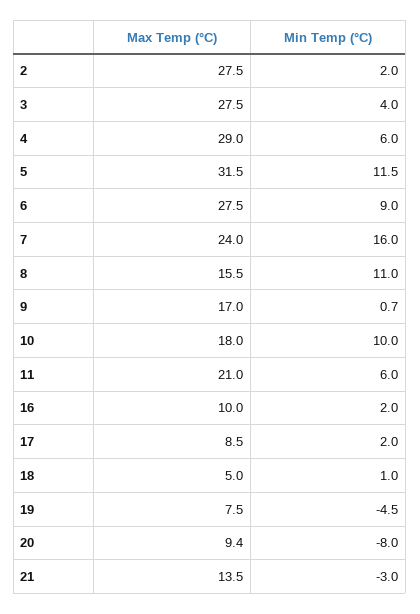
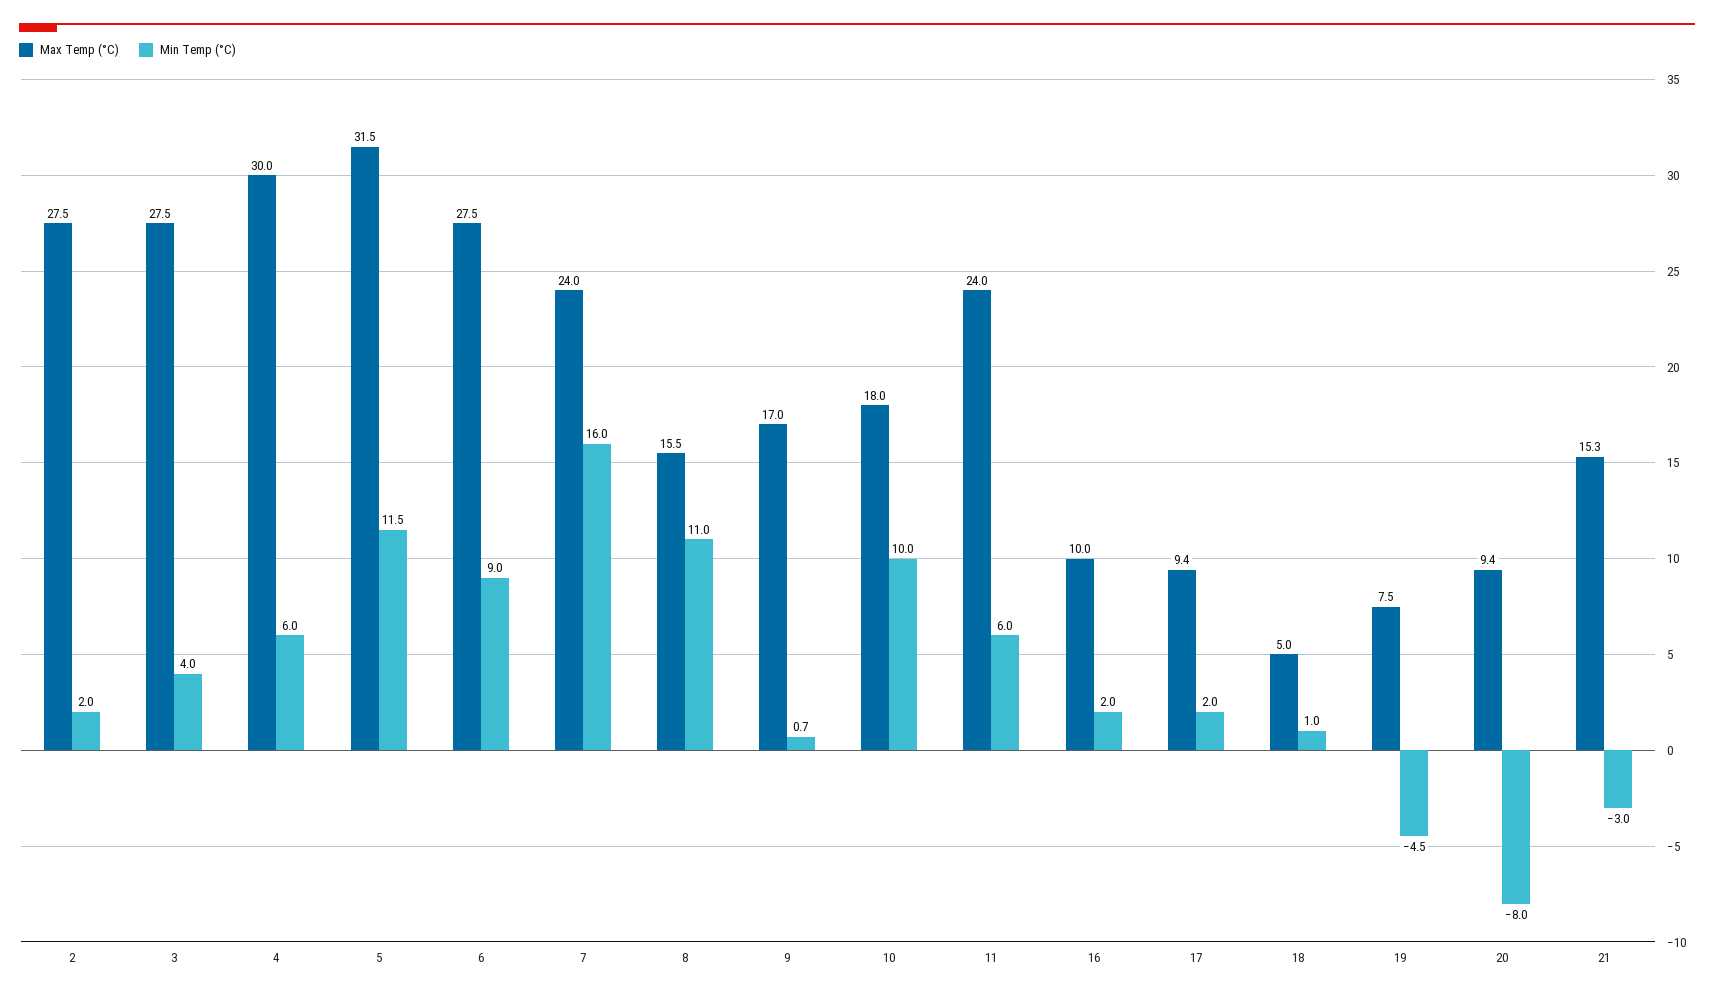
Max Temp (°C), 4: 29 -> 30
Max Temp (°C), 11: 21 -> 24
Max Temp (°C), 17: 8.5 -> 9.4
Max Temp (°C), 21: 13.5 -> 15.3

